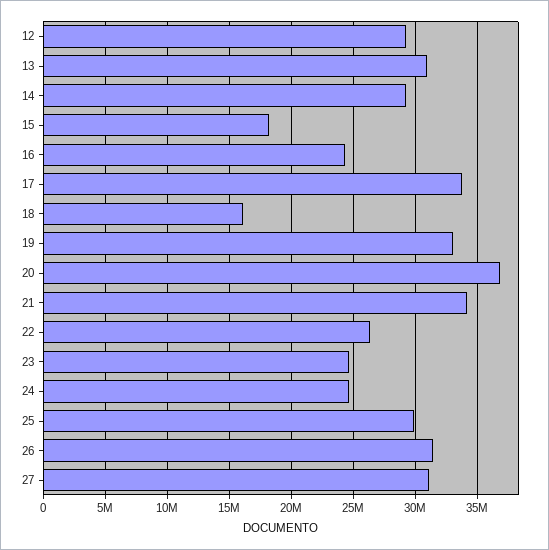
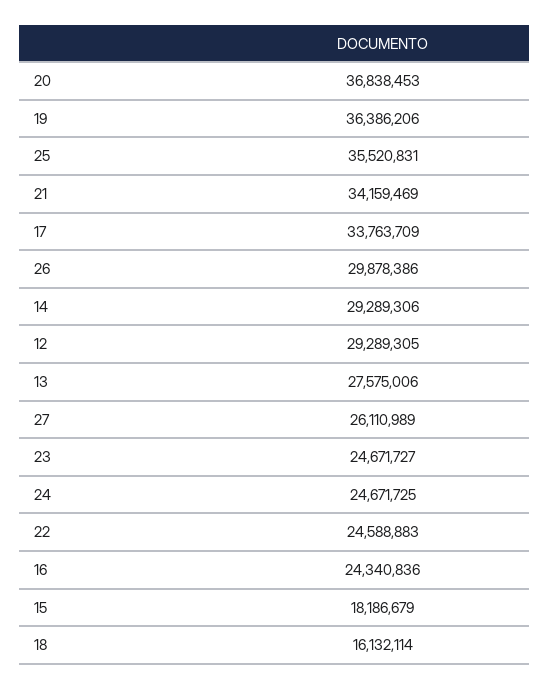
13: 31000000 -> 27575006
19: 33000000 -> 36386206
22: 26500000 -> 24588883
25: 30000000 -> 35520831
26: 31500000 -> 29878386
27: 31000000 -> 26110989

